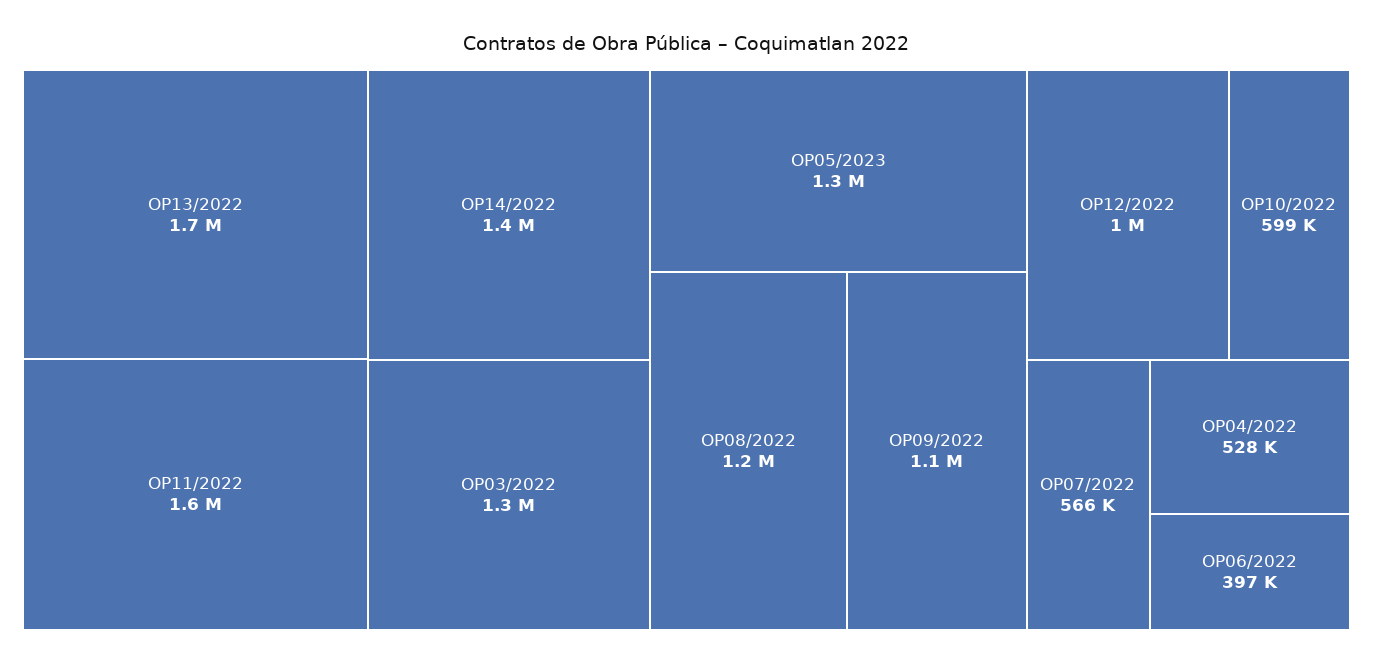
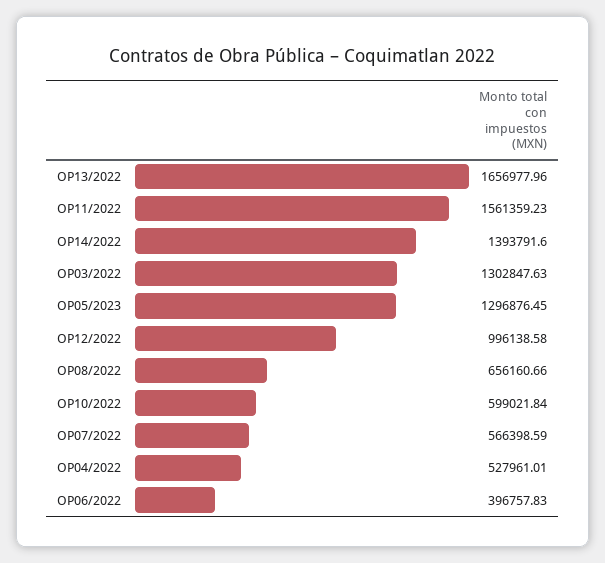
OP08/2022: 1200000 -> 656160.66
OP09/2022: 1100000 -> none

